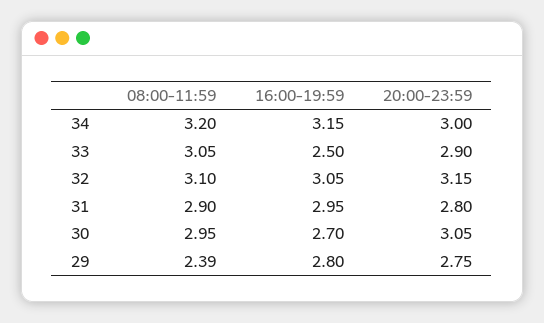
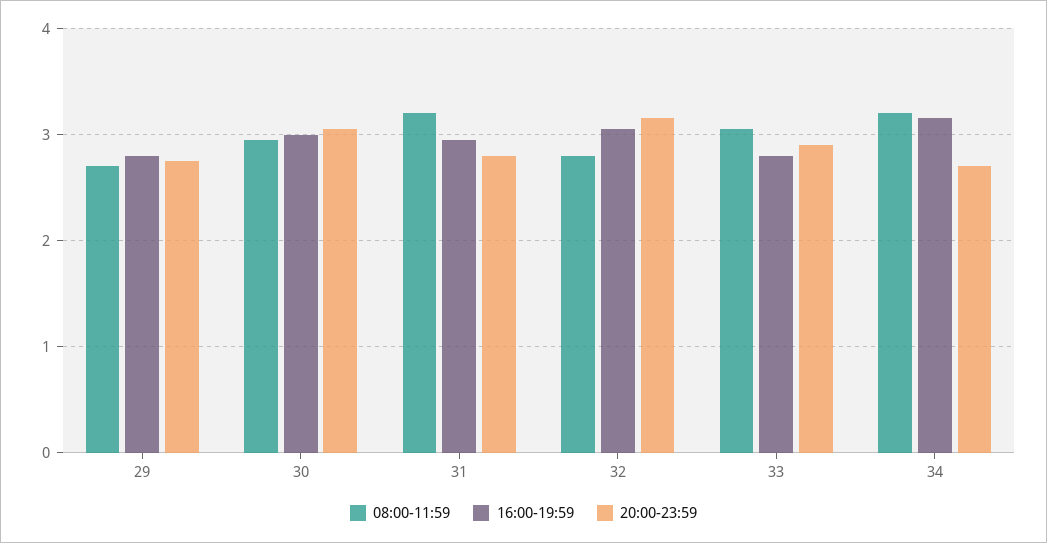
20:00-23:59, 34: 3 -> 2.7
16:00-19:59, 33: 2.5 -> 2.8
08:00-11:59, 32: 3.1 -> 2.8
08:00-11:59, 31: 2.9 -> 3.2
16:00-19:59, 30: 2.7 -> 3
08:00-11:59, 29: 2.39 -> 2.7

